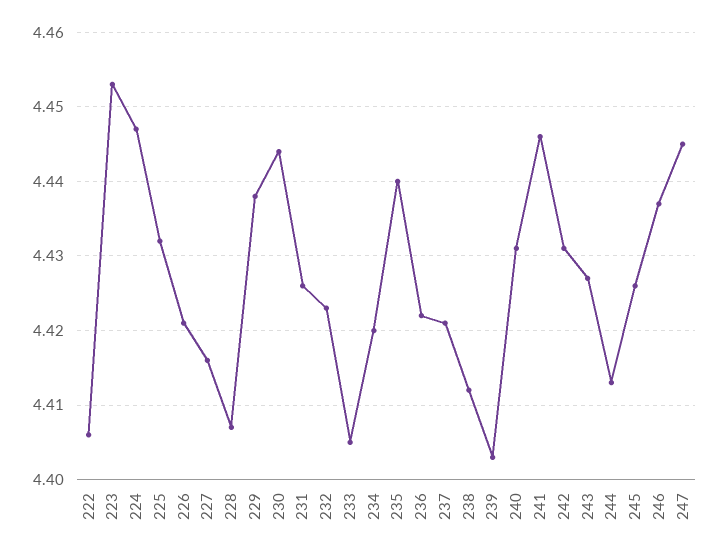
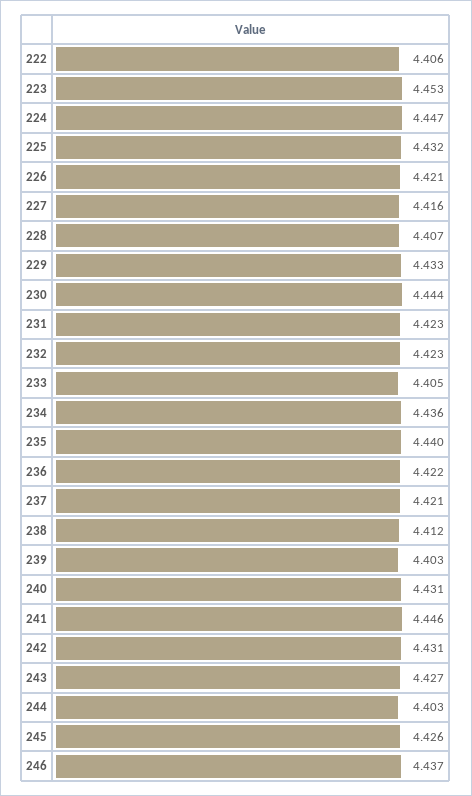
229: 4.438 -> 4.433
231: 4.426 -> 4.423
234: 4.42 -> 4.436
244: 4.413 -> 4.403
247: 4.445 -> none

